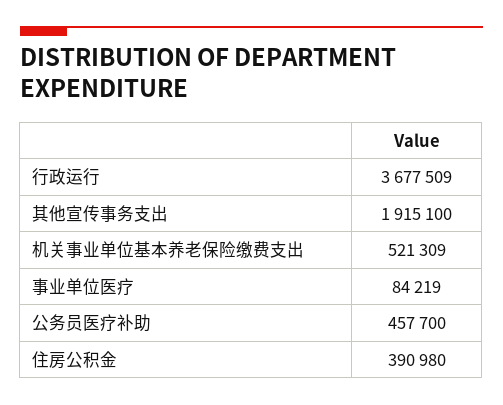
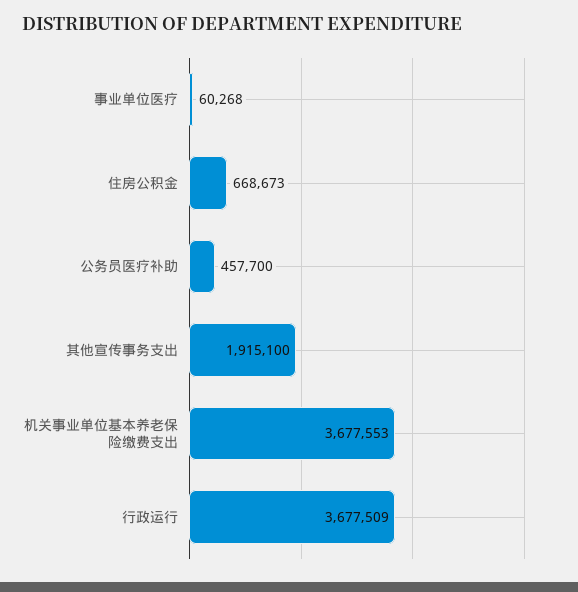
机关事业单位基本养老保险缴费支出: 521309 -> 3677553
事业单位医疗: 84219 -> 60268
住房公积金: 390980 -> 668673

